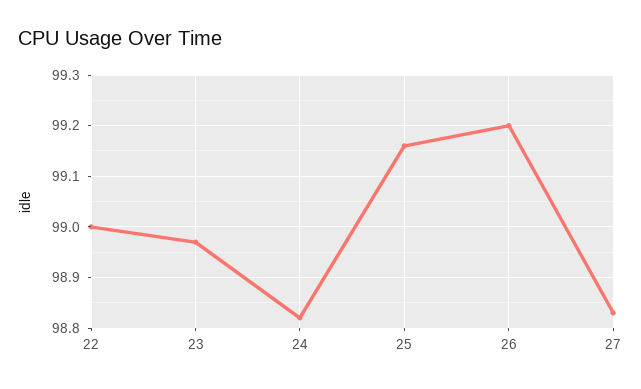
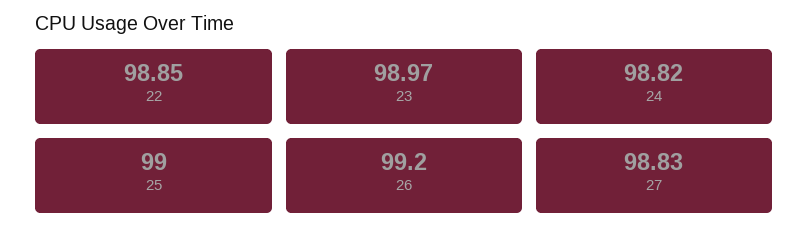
22: 99 -> 98.85
25: 99.15 -> 99

